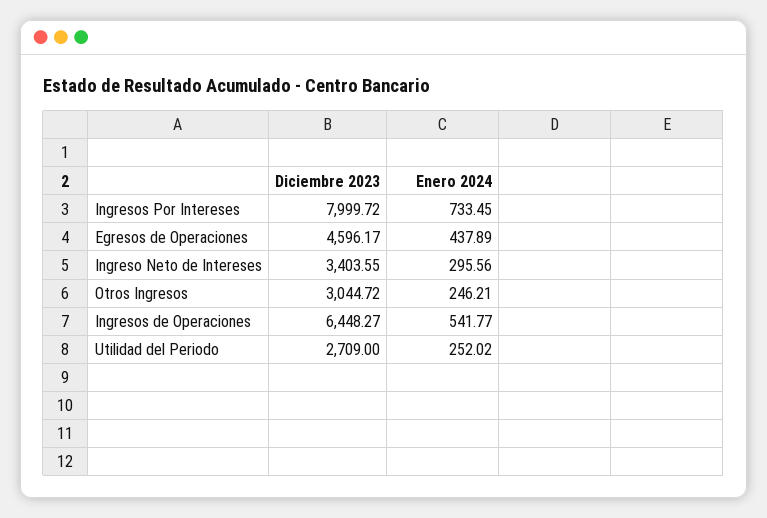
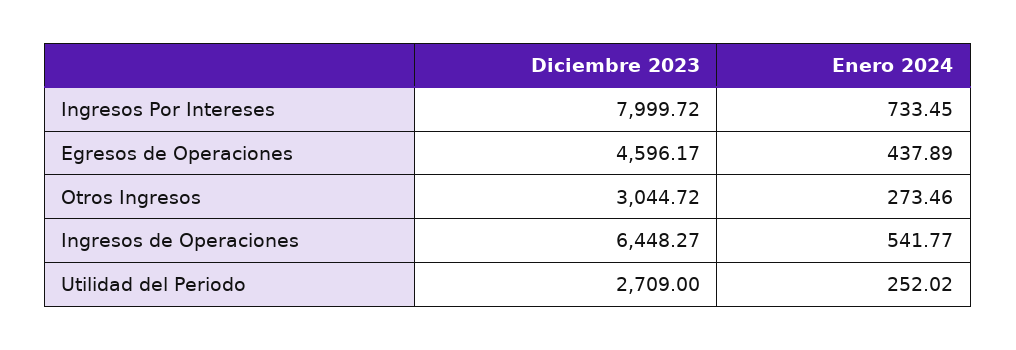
Diciembre 2023, Ingreso Neto de Intereses: 3403.55 -> none
Enero 2024, Ingreso Neto de Intereses: 295.56 -> none
Enero 2024, Otros Ingresos: 246.21 -> 273.46

